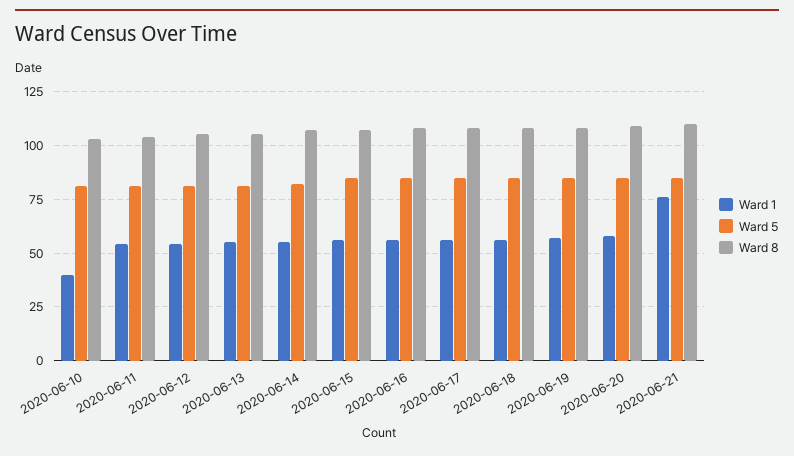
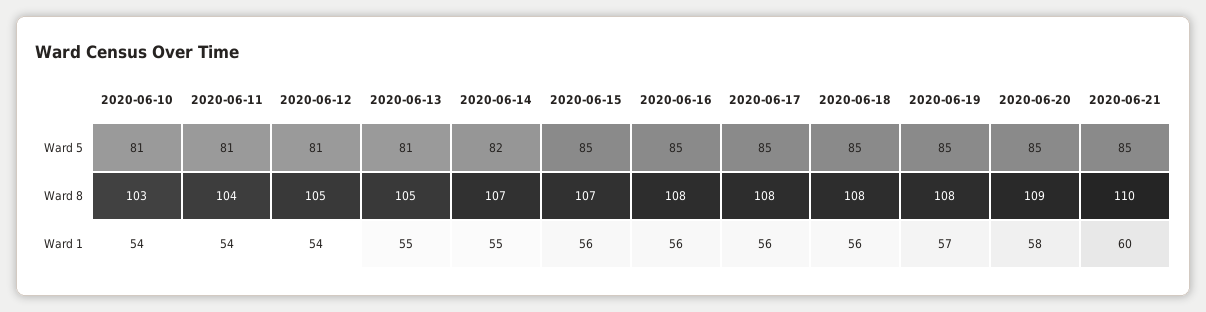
Ward 1, 2020-06-10: 40 -> 54
Ward 1, 2020-06-21: 75 -> 60

